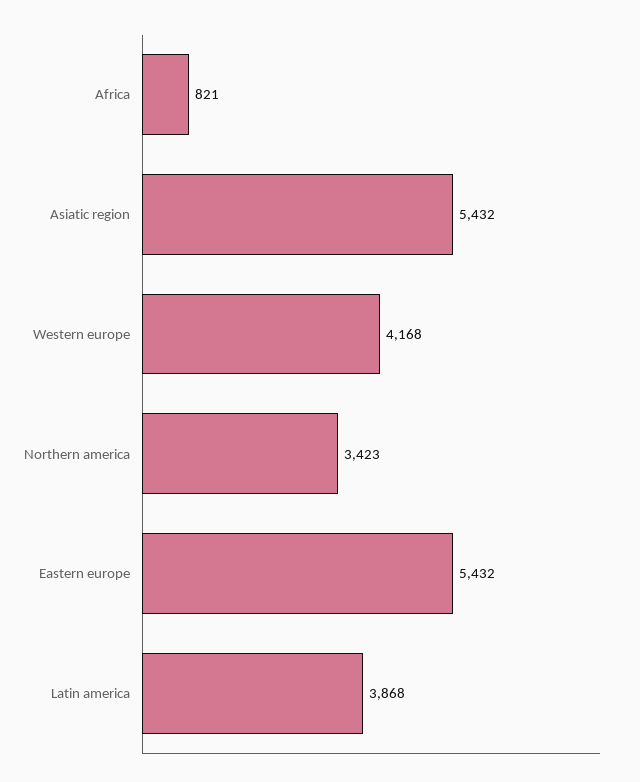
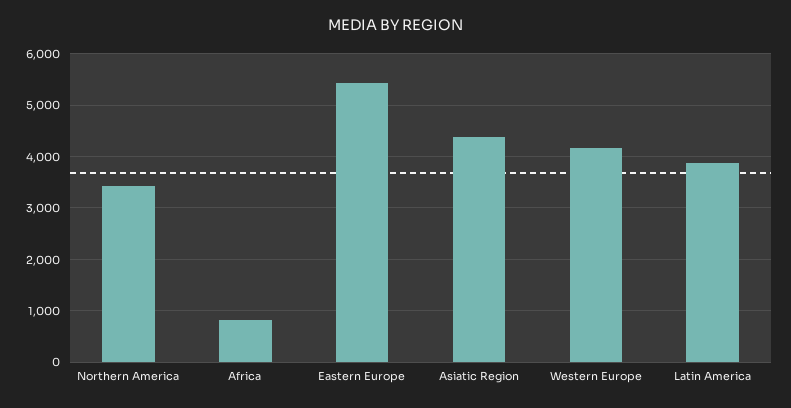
Asiatic region: 5432 -> 4400

